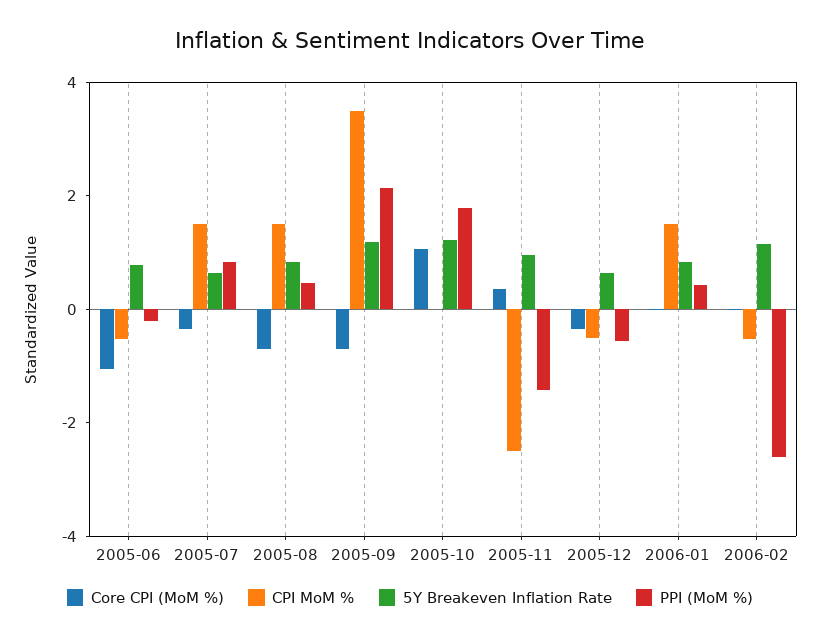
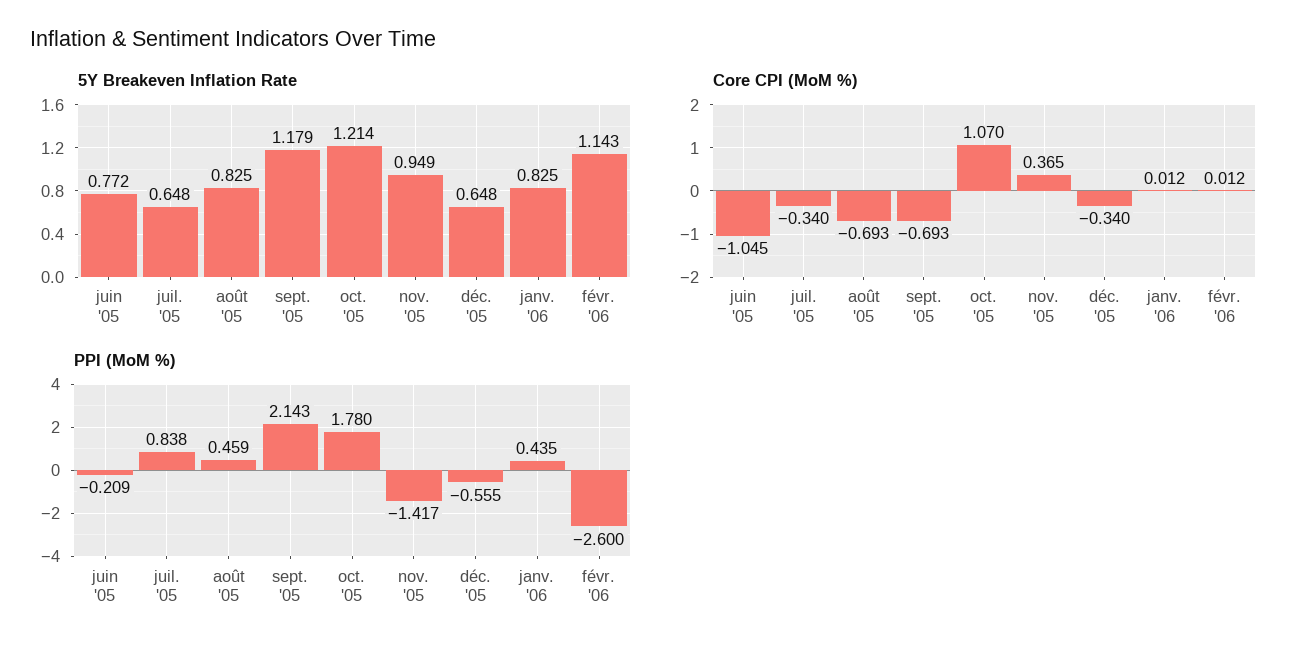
CPI MoM %, 2005-06: -0.5 -> none
CPI MoM %, 2005-07: 1.5 -> none
CPI MoM %, 2005-08: 1.5 -> none
CPI MoM %, 2005-09: 3.5 -> none
CPI MoM %, 2005-10: 0 -> none
CPI MoM %, 2005-11: -2.5 -> none
CPI MoM %, 2005-12: -0.5 -> none
CPI MoM %, 2006-01: 1.5 -> none
CPI MoM %, 2006-02: -0.5 -> none

